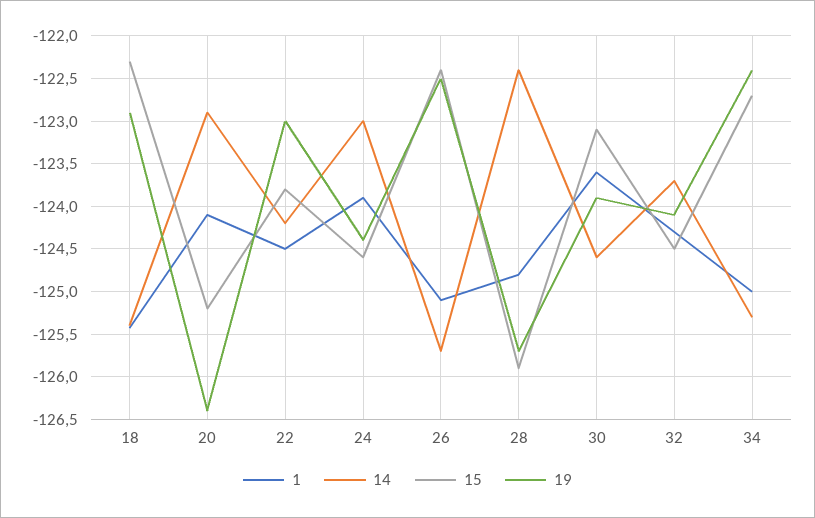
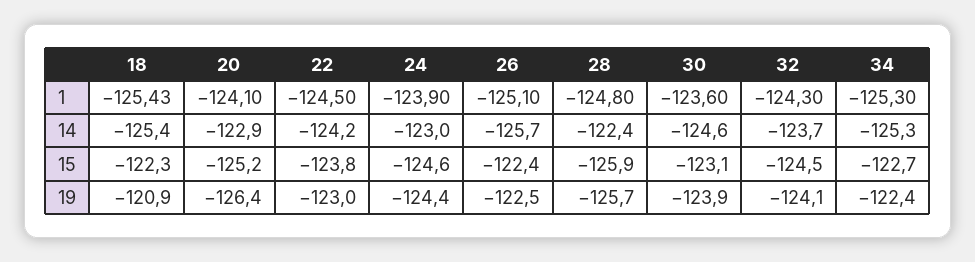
19, 18: -122.9 -> -120.9
1, 34: -125 -> -125.3

